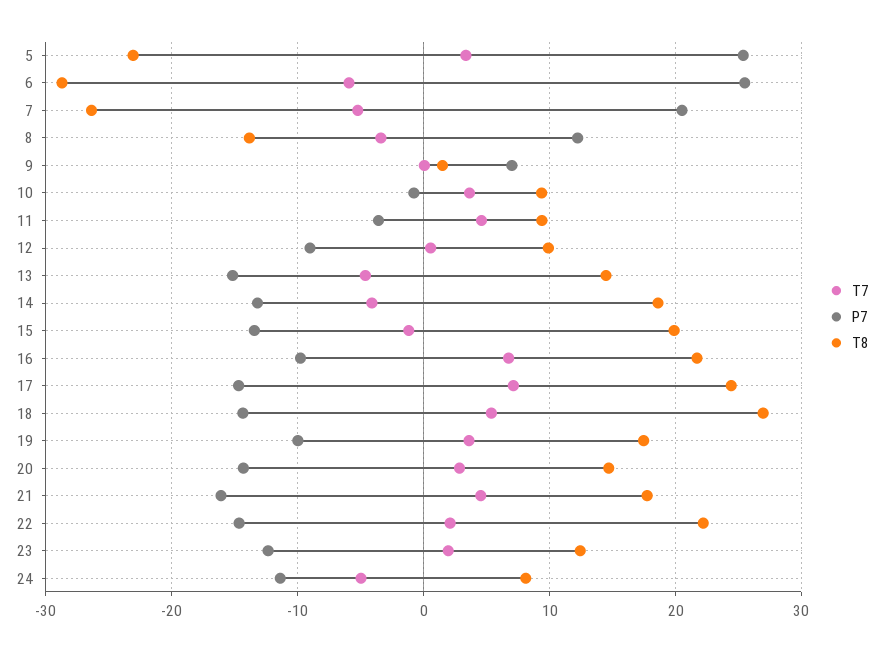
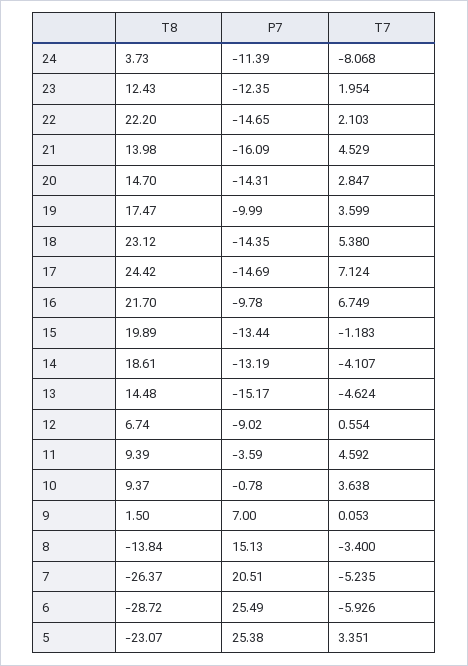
P7, 8: 12 -> 15.13
T8, 12: 10 -> 6.74
T8, 18: 27 -> 23.12
T8, 21: 18 -> 13.98
T7, 24: -5 -> -8.068
T8, 24: 8 -> 3.73

